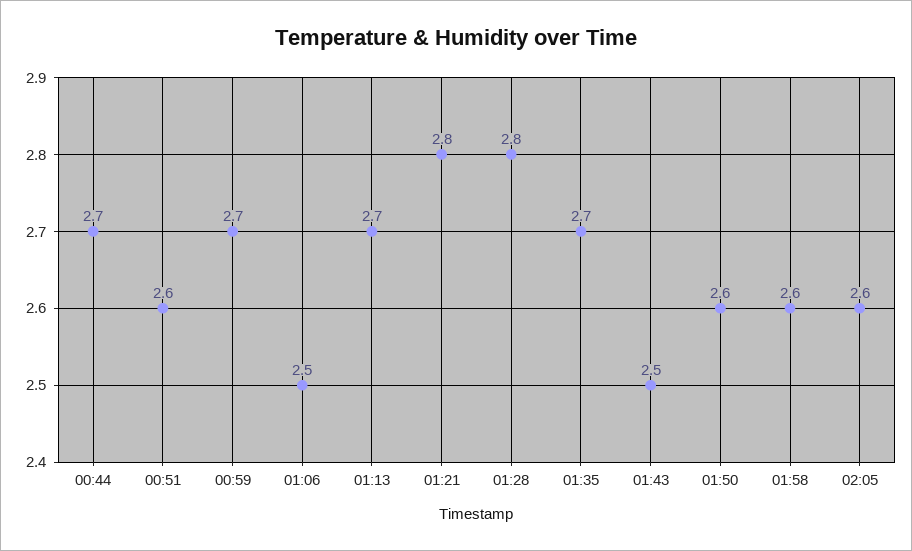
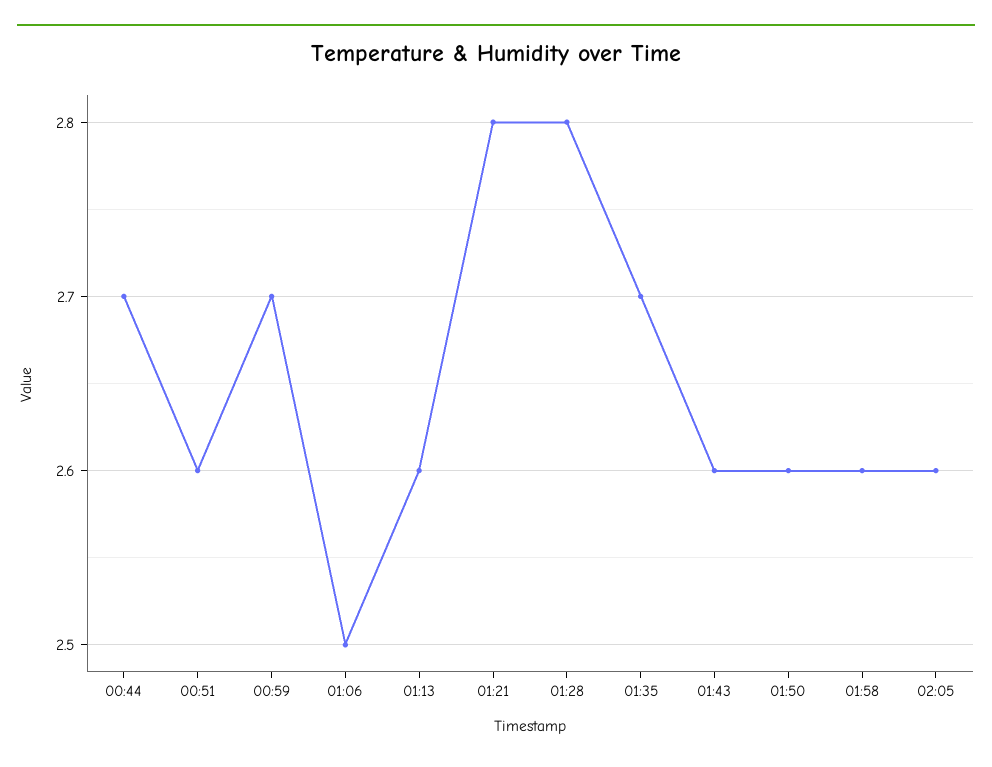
01:13: 2.7 -> 2.6
01:43: 2.5 -> 2.6

